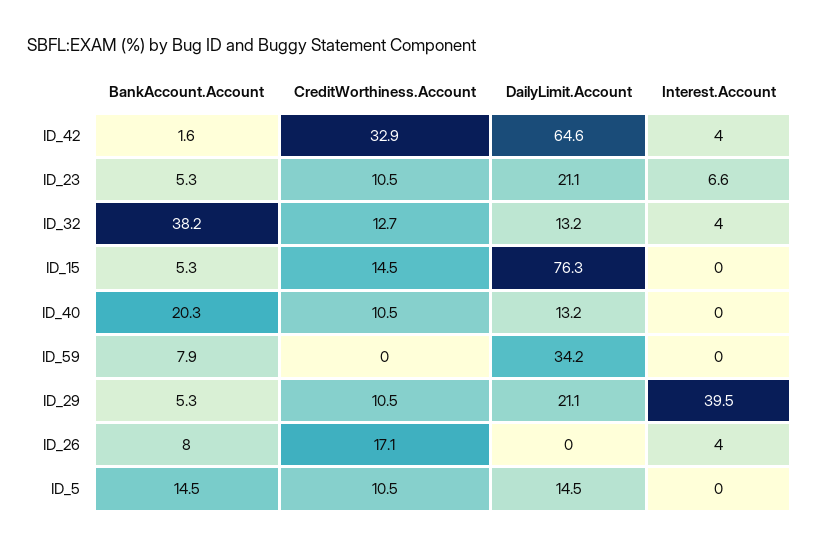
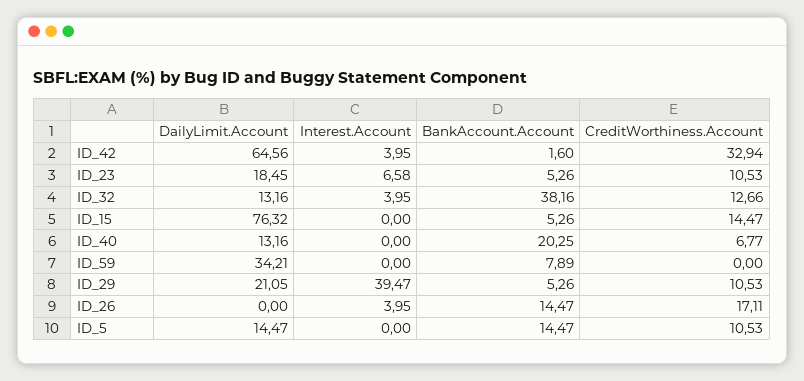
DailyLimit.Account, ID_23: 21.1 -> 18.45
CreditWorthiness.Account, ID_40: 10.5 -> 6.77
BankAccount.Account, ID_26: 8 -> 14.47

